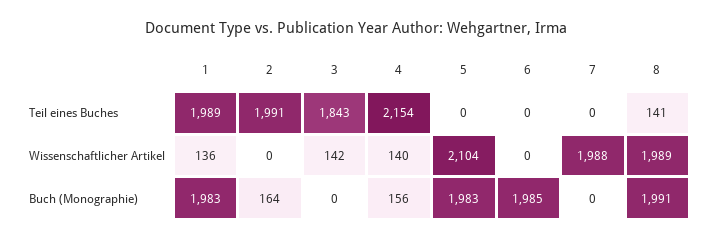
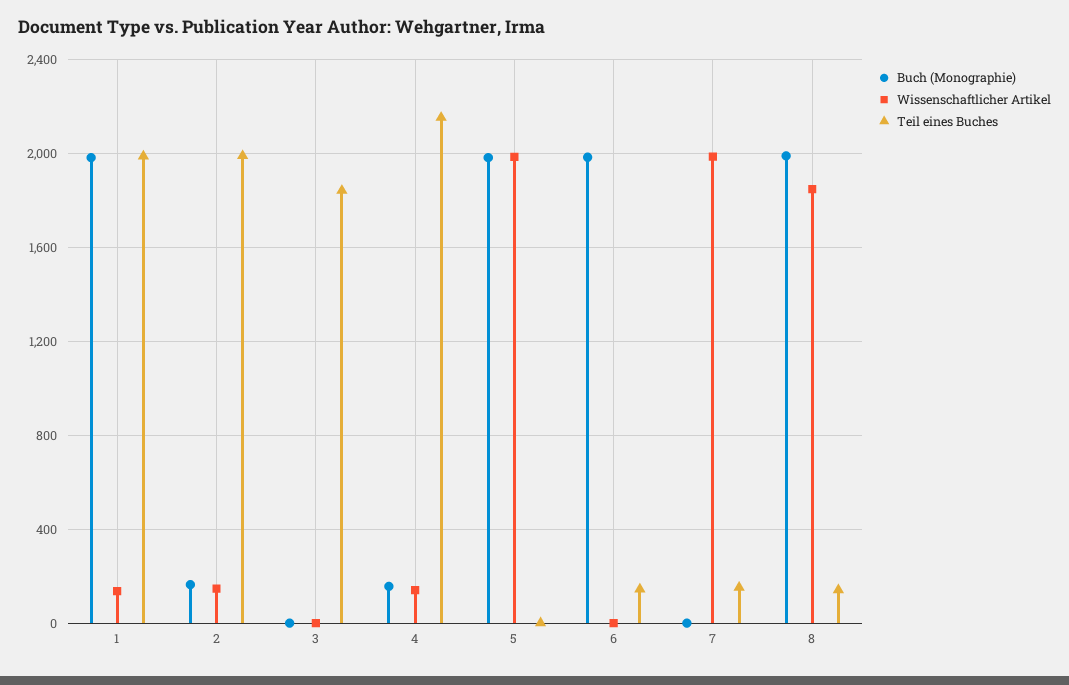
Teil eines Buches, 6: 0 -> 150
Teil eines Buches, 7: 0 -> 150
Wissenschaftlicher Artikel, 2: 0 -> 150
Wissenschaftlicher Artikel, 3: 142 -> 0
Wissenschaftlicher Artikel, 5: 2104 -> 2000
Wissenschaftlicher Artikel, 8: 1989 -> 1850

